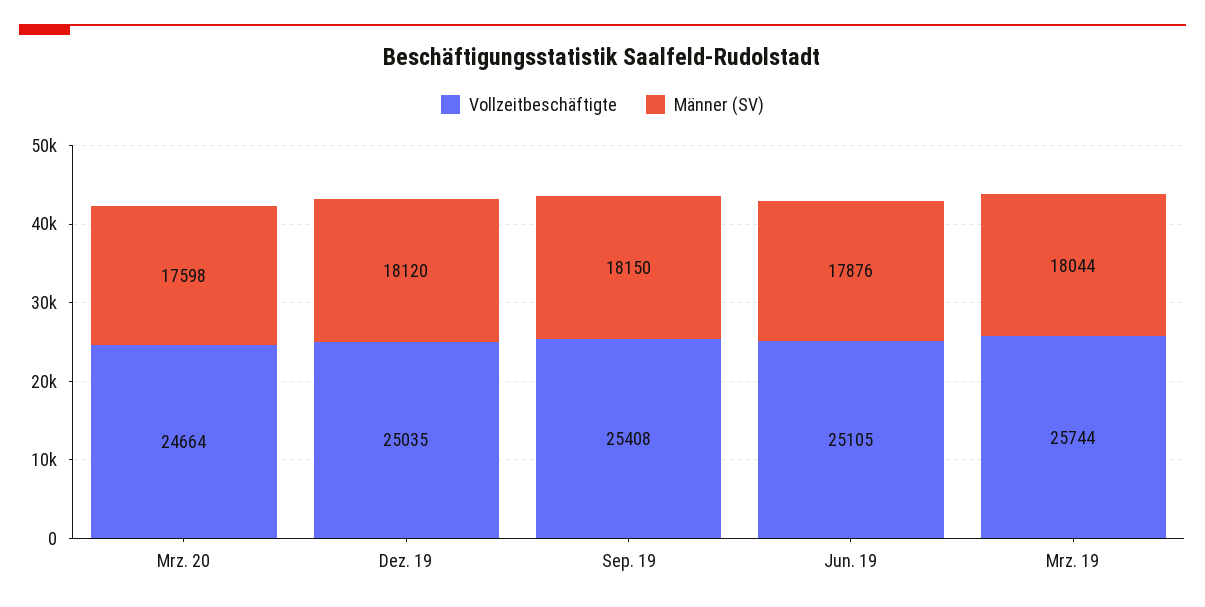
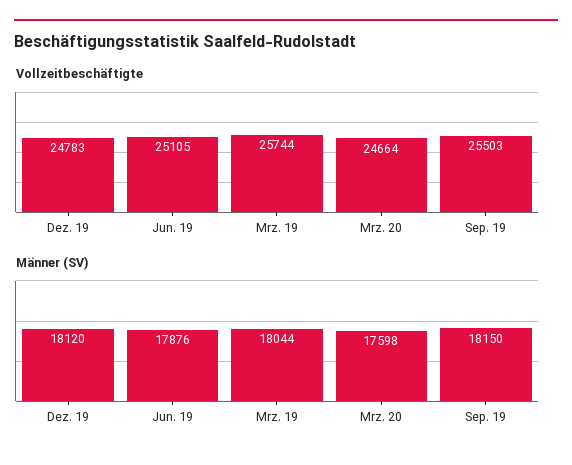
Vollzeitbeschäftigte, Dez. 19: 25035 -> 24783
Vollzeitbeschäftigte, Sep. 19: 25408 -> 25503

